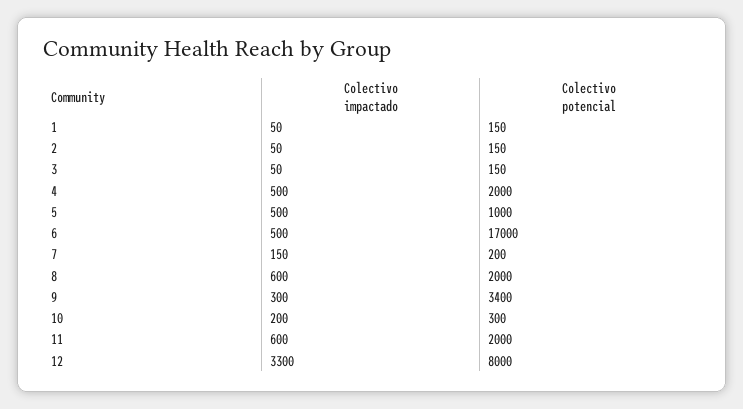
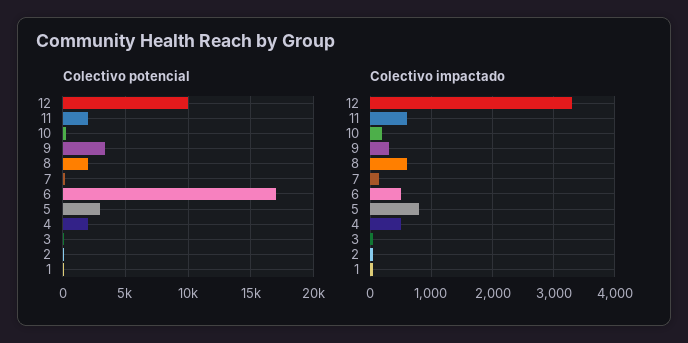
Colectivo impactado, 5: 500 -> 800
Colectivo potencial, 5: 1000 -> 3000
Colectivo potencial, 12: 8000 -> 10000

